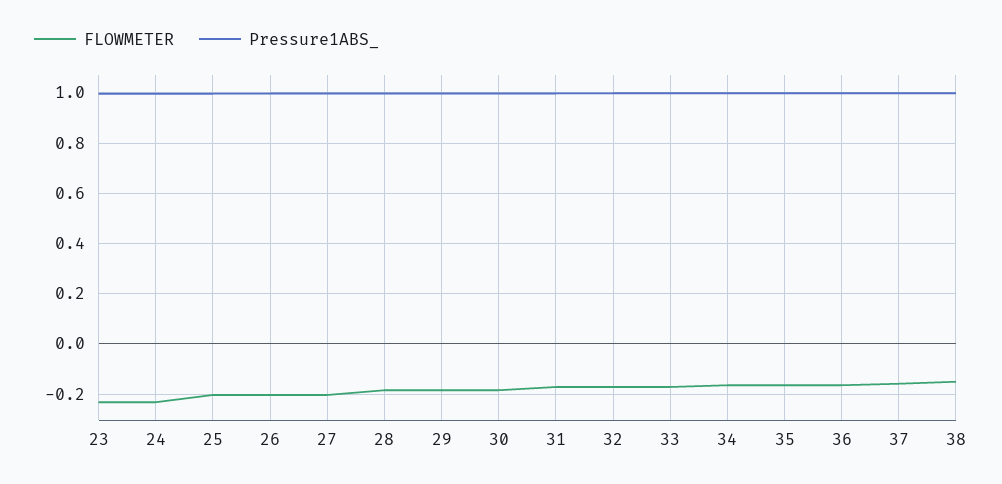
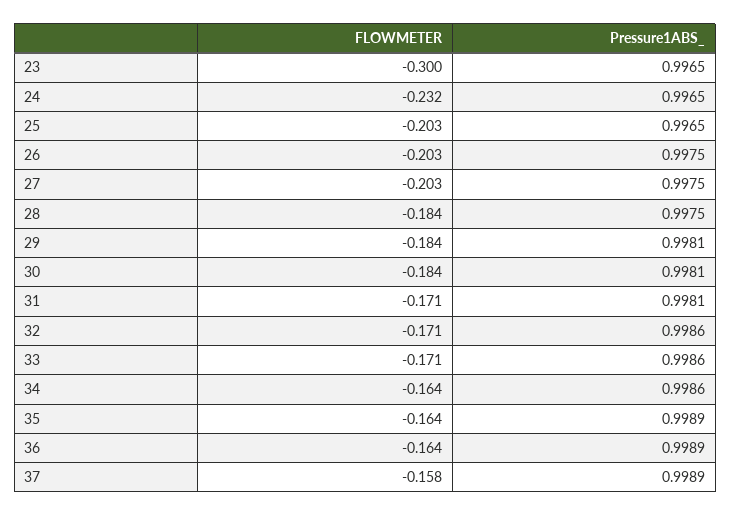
FLOWMETER, 23: -0.225 -> -0.3
FLOWMETER, 38: -0.15 -> none
Pressure1ABS_, 38: 1 -> none

